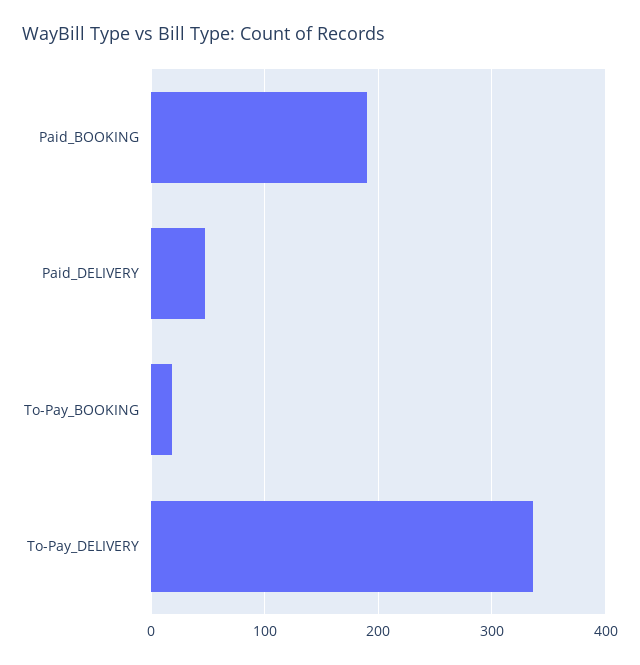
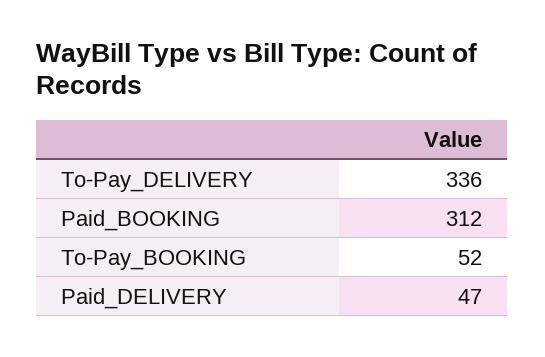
Paid_BOOKING: 190 -> 312
To-Pay_BOOKING: 20 -> 52

